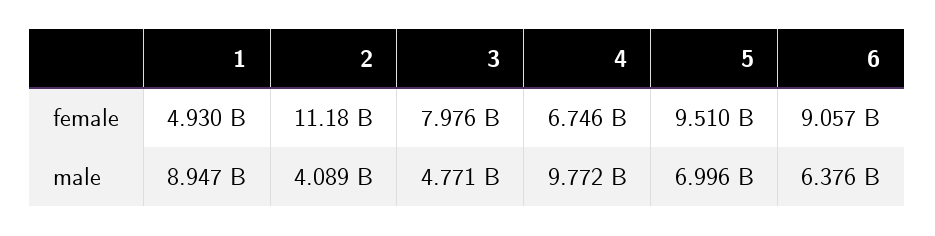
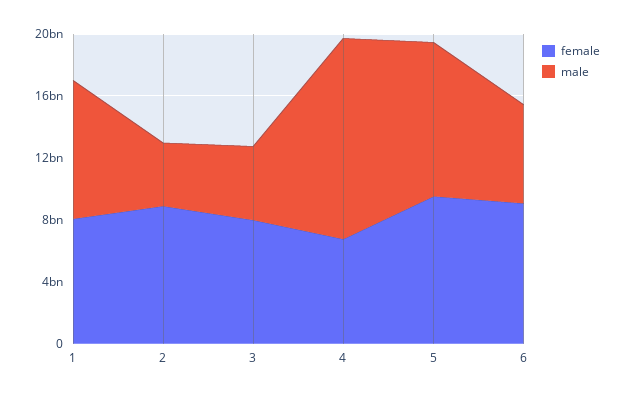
female, 1: 4930000000 -> 8000000000
female, 2: 11180000000 -> 9000000000
male, 4: 9772000000 -> 13000000000
male, 5: 6996000000 -> 10000000000

